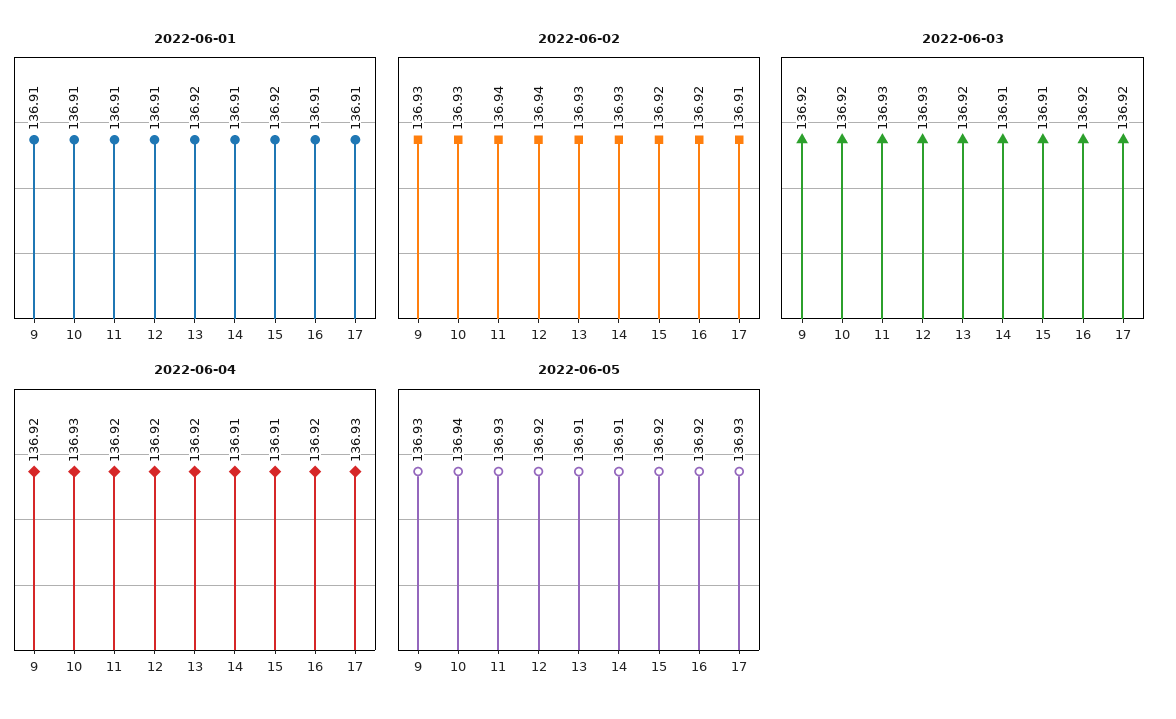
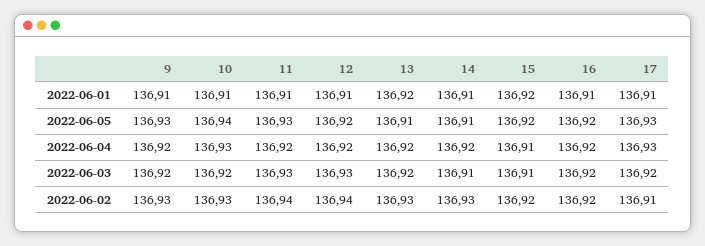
2022-06-04, 14: 136.91 -> 136.92

